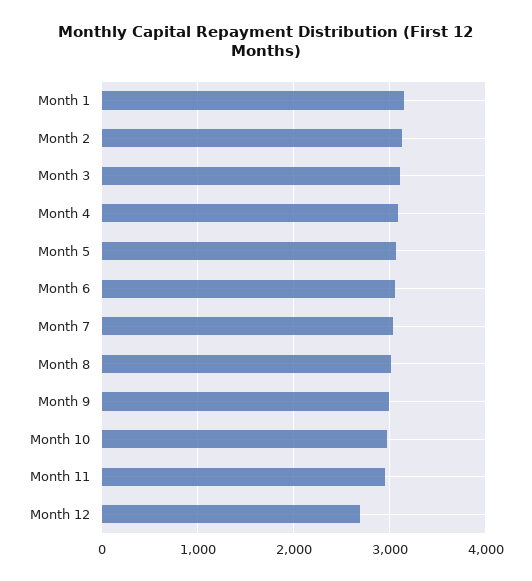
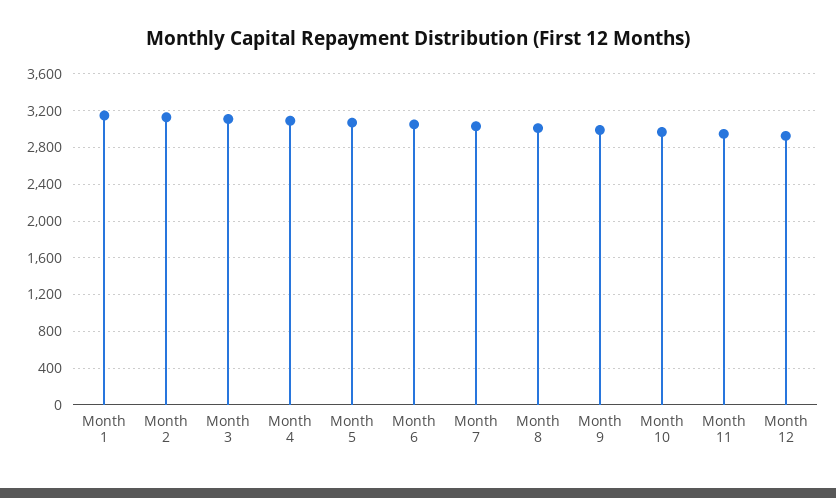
Month 12: 2700 -> 2900

